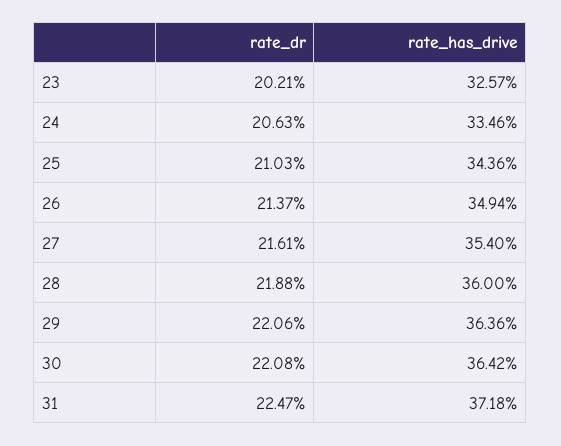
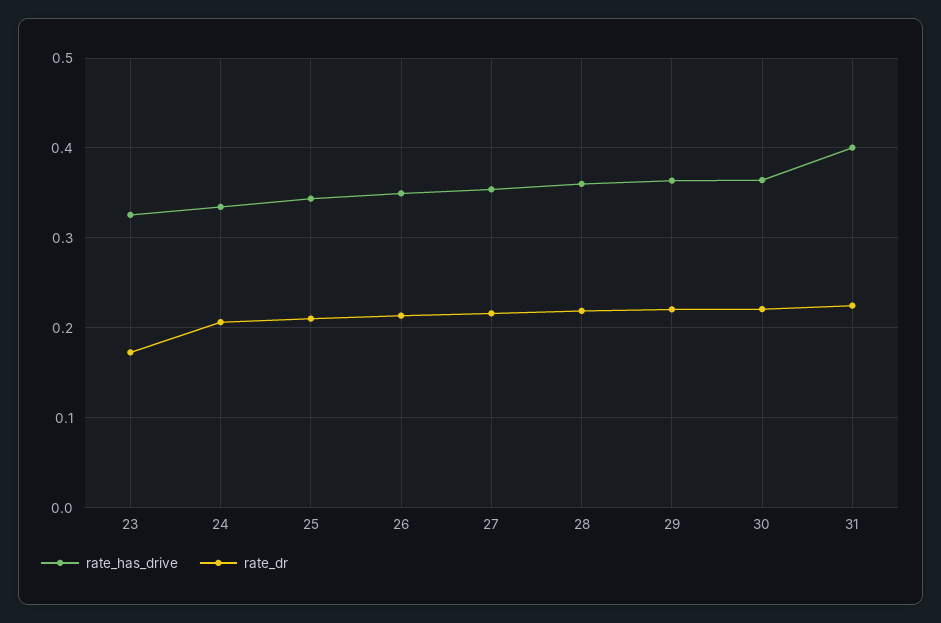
rate_dr, 23: 0.2021 -> 0.17
rate_has_drive, 31: 0.3718 -> 0.4

